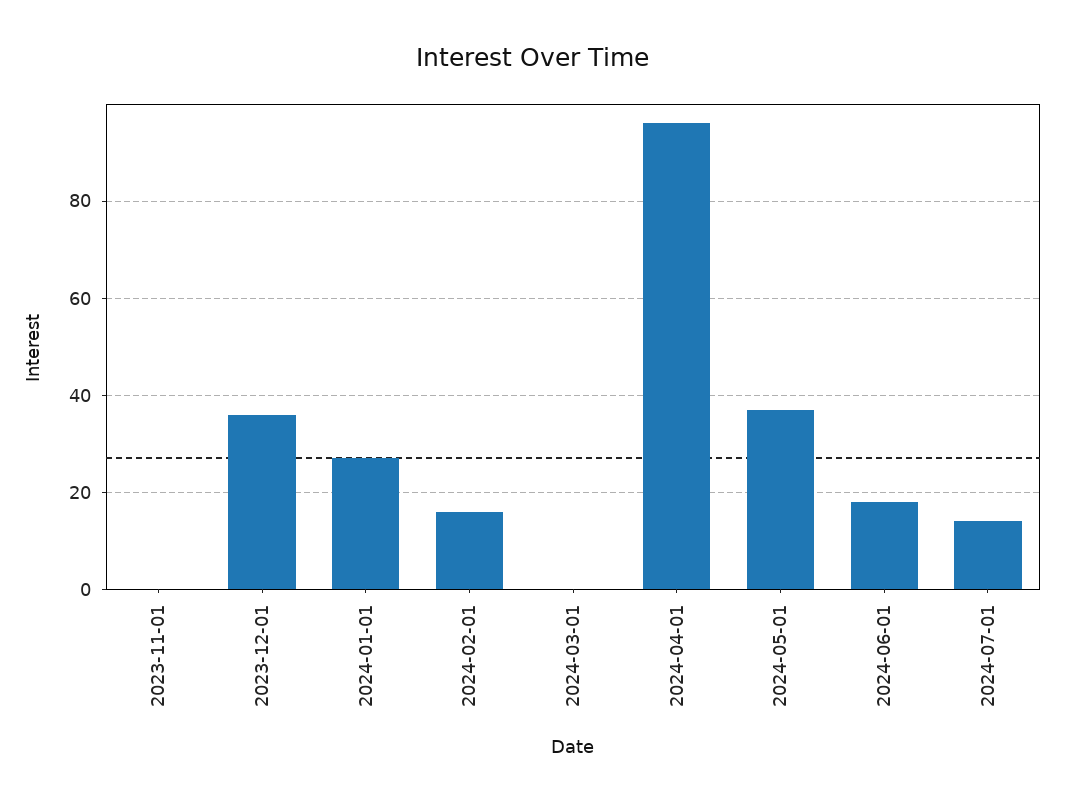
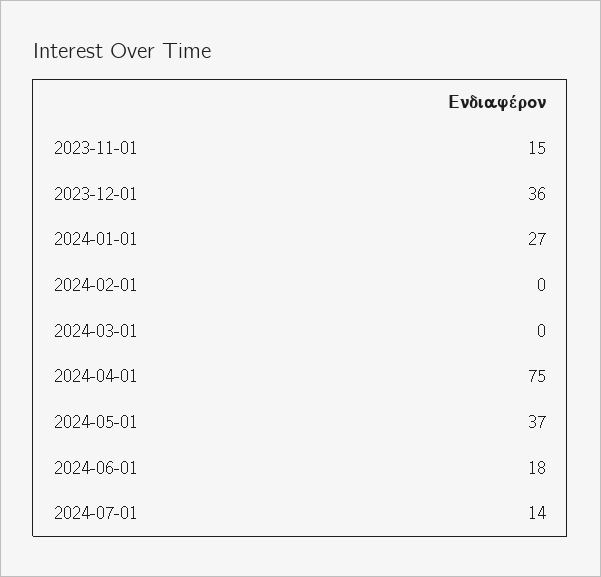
2023-11-01: 0 -> 15
2024-02-01: 15 -> 0
2024-04-01: 95 -> 75

